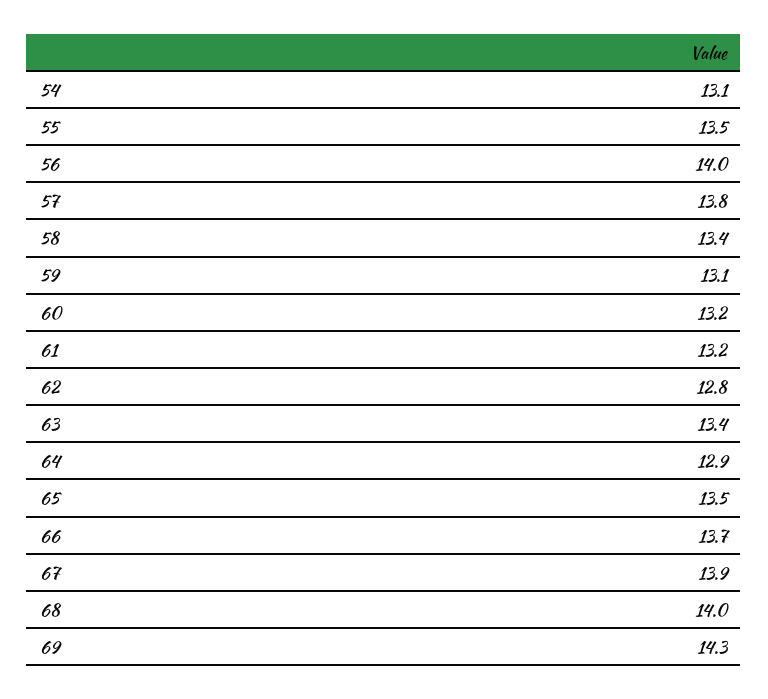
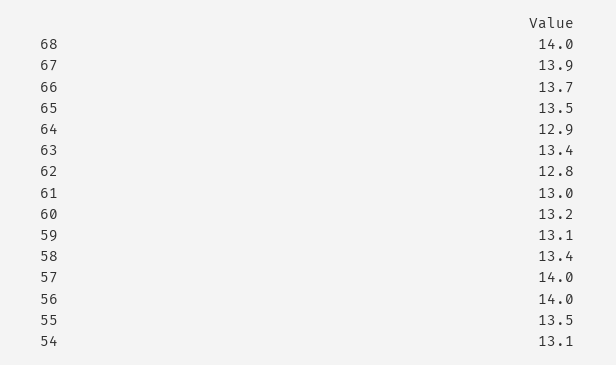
57: 13.8 -> 14
61: 13.2 -> 13
69: 14.3 -> none

